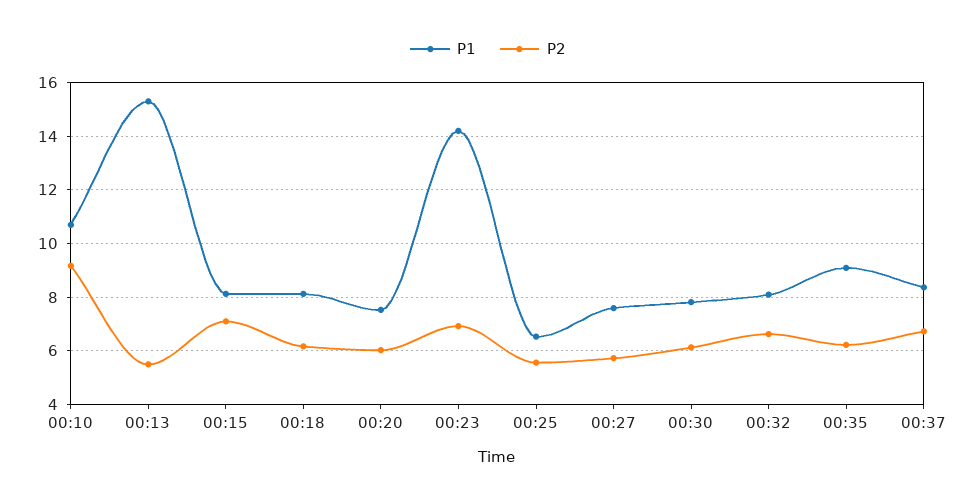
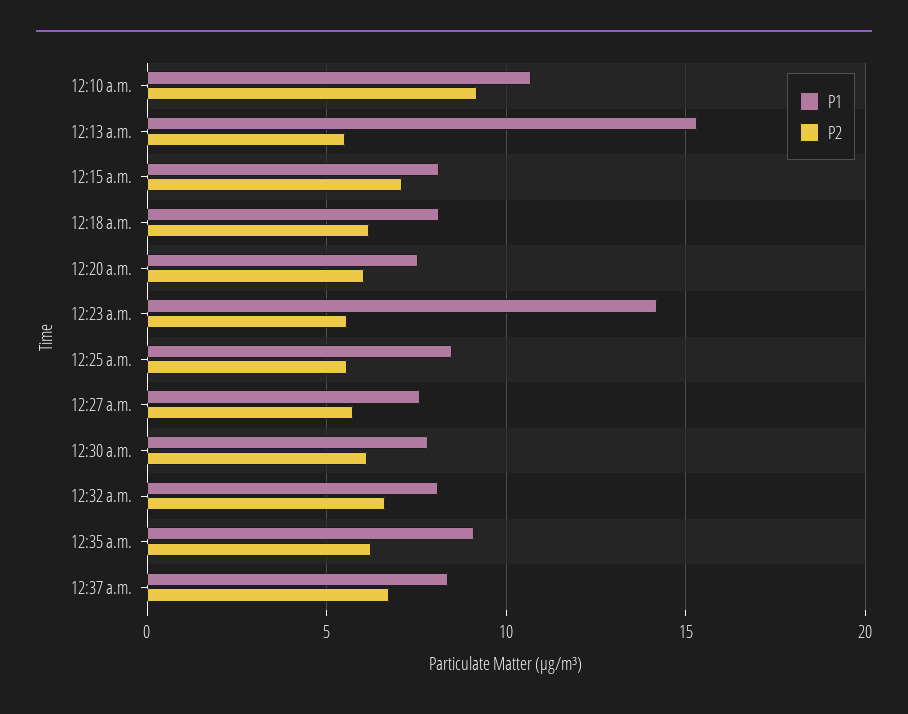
P2, 00:23: 7 -> 5.5
P1, 00:25: 6.5 -> 8.5

